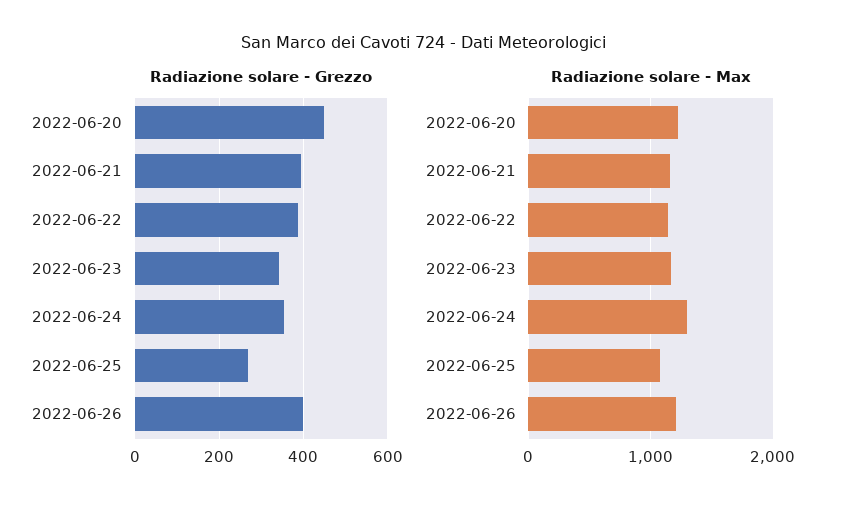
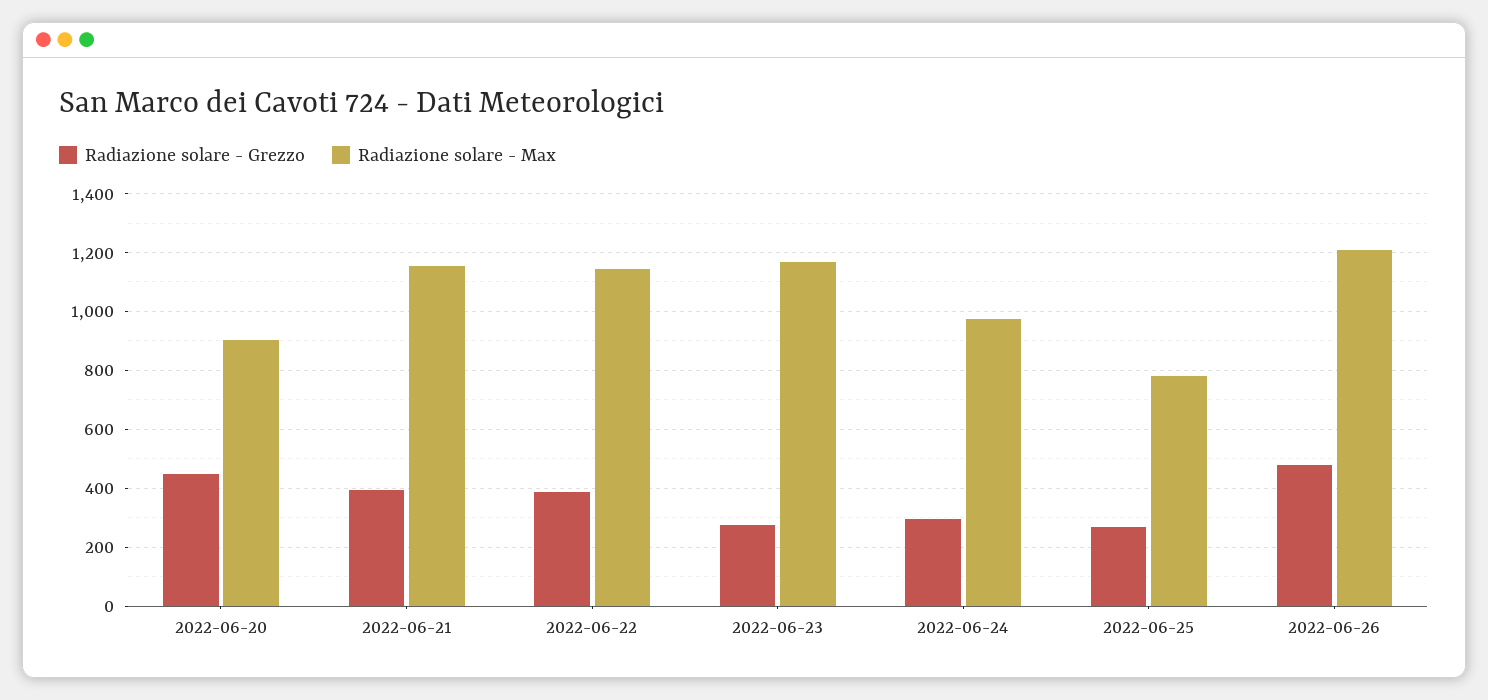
Radiazione solare - Grezzo, 2022-06-23: 340 -> 275
Radiazione solare - Grezzo, 2022-06-24: 360 -> 300
Radiazione solare - Grezzo, 2022-06-26: 400 -> 475
Radiazione solare - Max, 2022-06-20: 1200 -> 900
Radiazione solare - Max, 2022-06-24: 1300 -> 975
Radiazione solare - Max, 2022-06-25: 1100 -> 775

